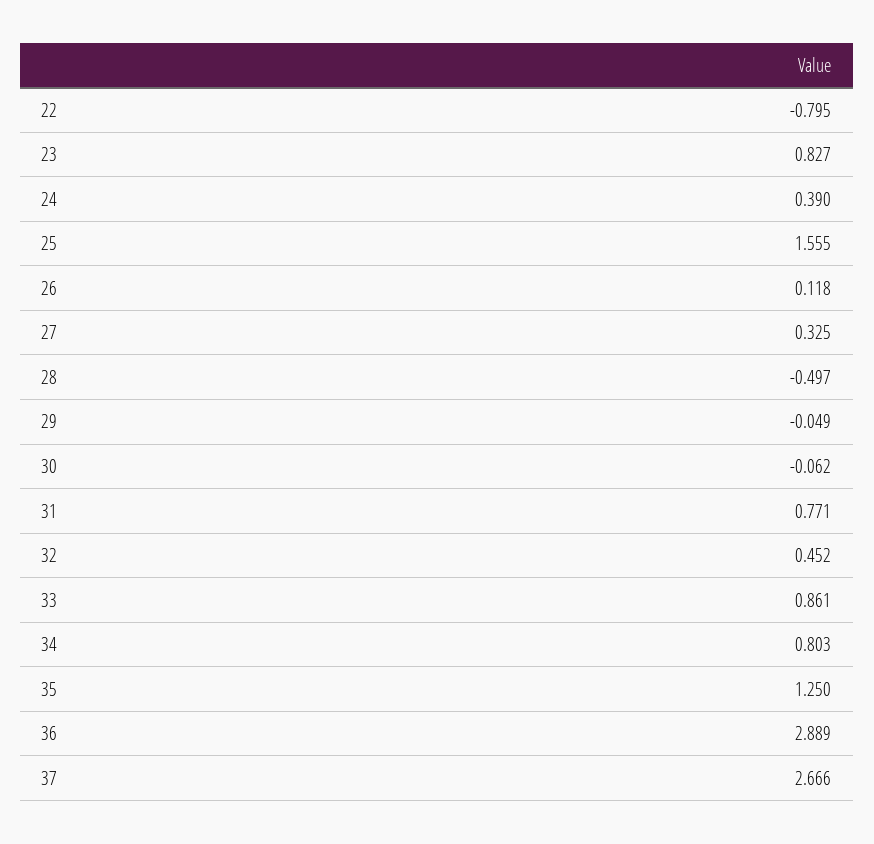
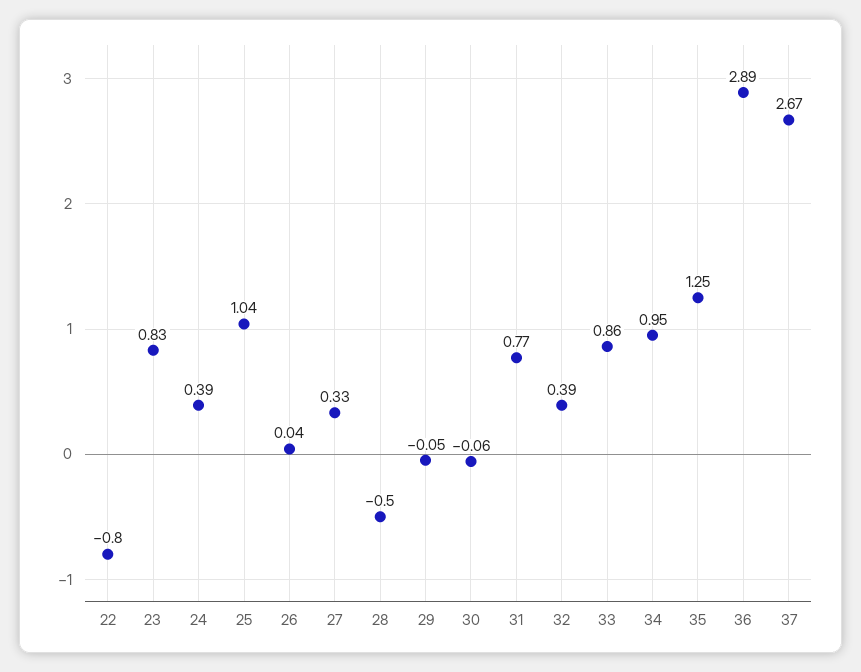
25: 1.555 -> 1.04
26: 0.118 -> 0.04
32: 0.452 -> 0.39
34: 0.803 -> 0.95

